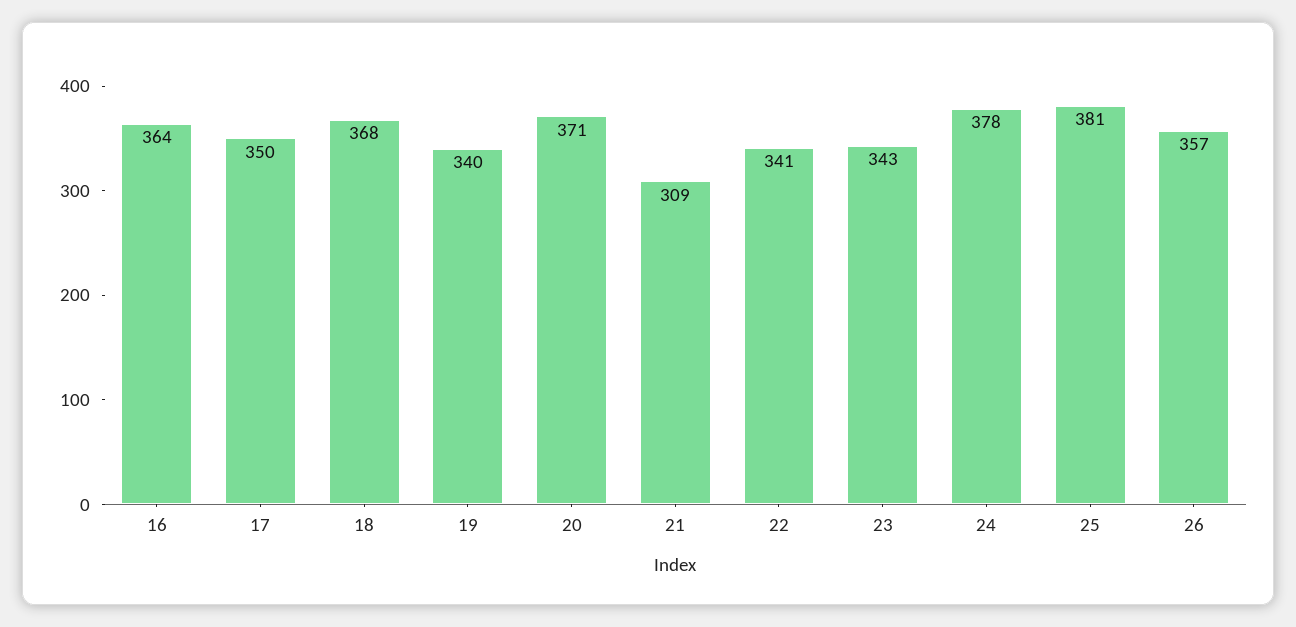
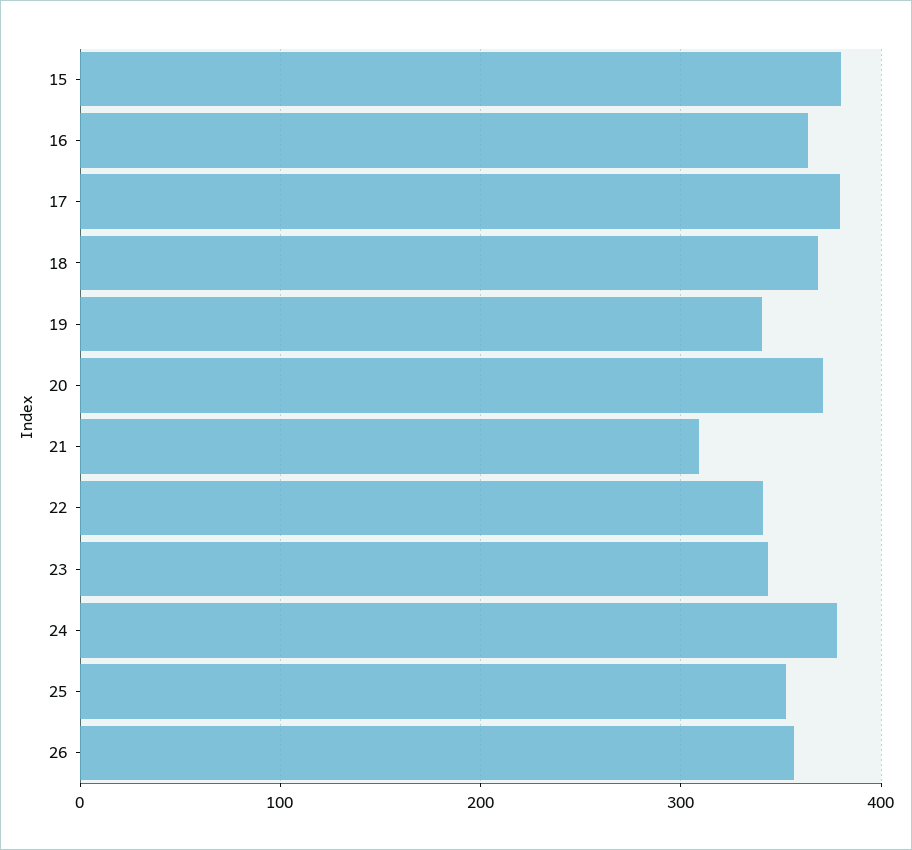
17: 350 -> 380
25: 381 -> 350
15: none -> 380

